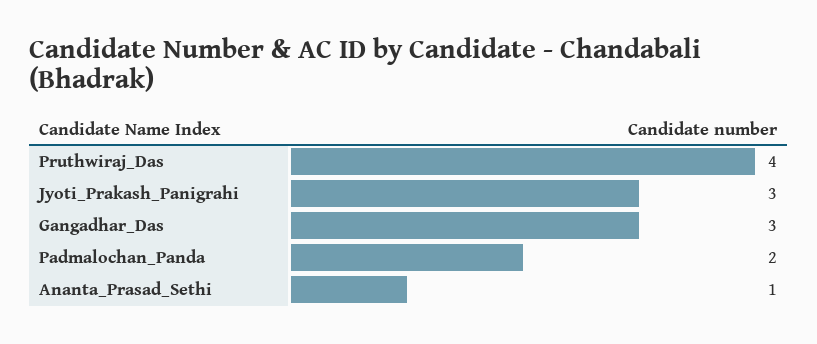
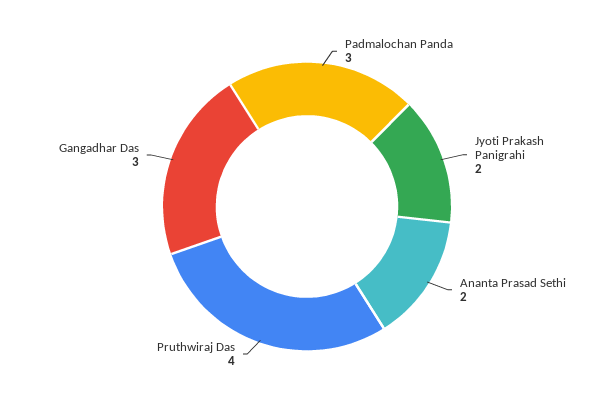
Jyoti_Prakash_Panigrahi: 3 -> 2
Padmalochan_Panda: 2 -> 3
Ananta_Prasad_Sethi: 1 -> 2

